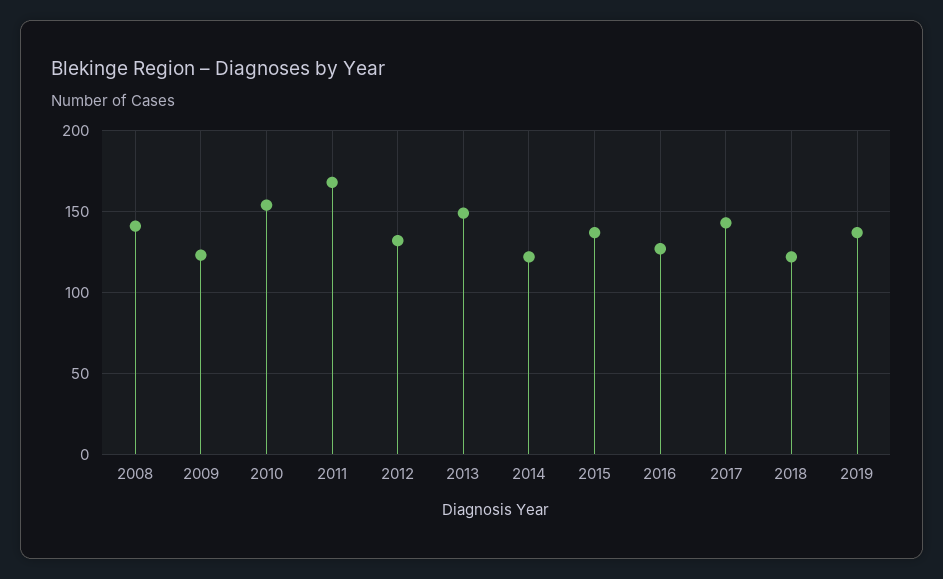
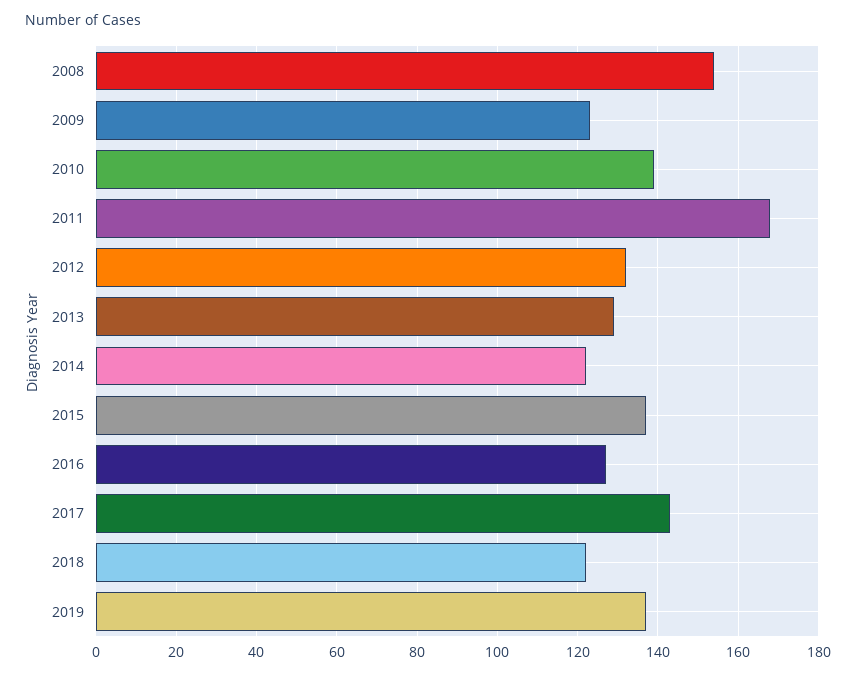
2008: 140 -> 155
2010: 155 -> 140
2013: 150 -> 130

